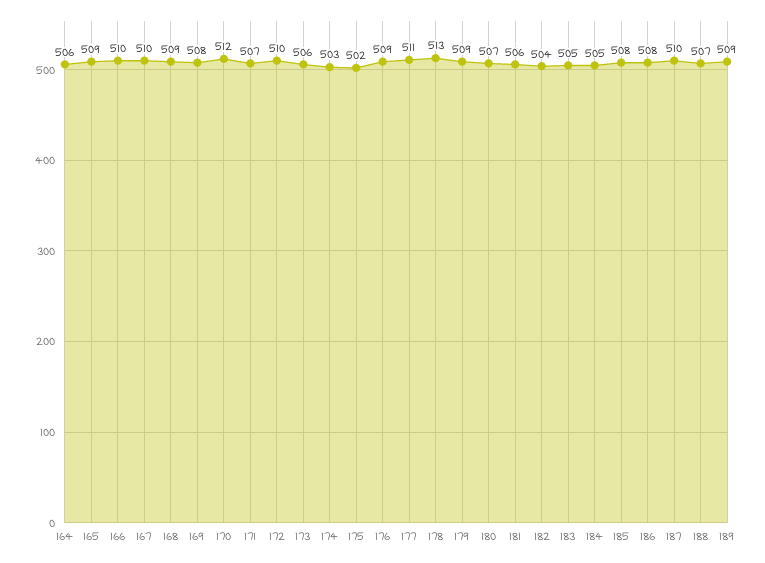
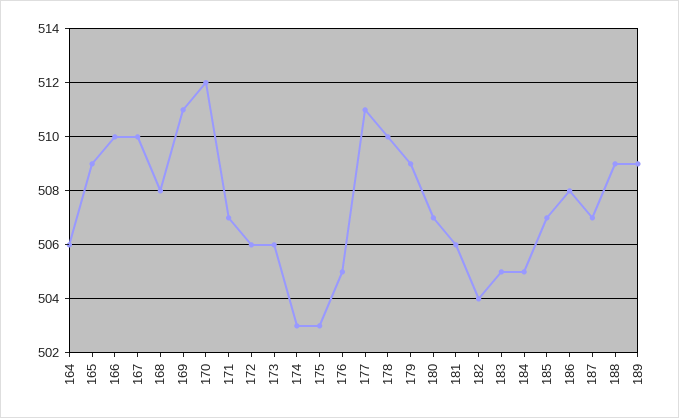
168: 509 -> 508
169: 508 -> 511
172: 510 -> 506
175: 502 -> 503
176: 509 -> 505
178: 513 -> 510
185: 508 -> 507
187: 510 -> 507
188: 507 -> 509

